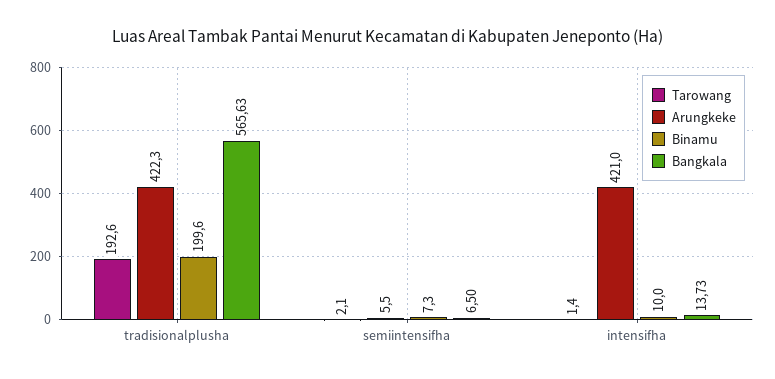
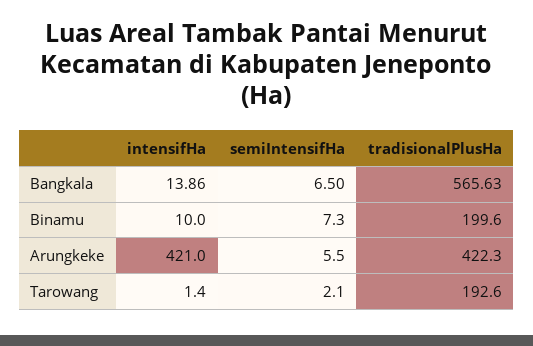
Bangkala, intensifha: 13.73 -> 13.86

